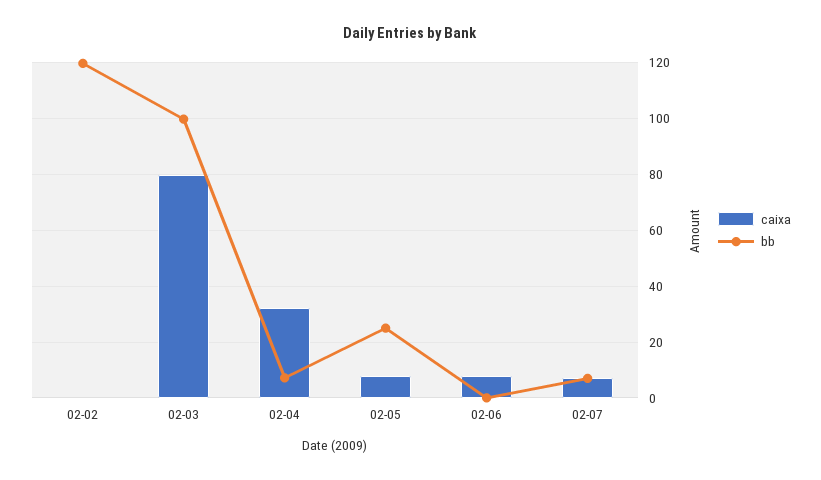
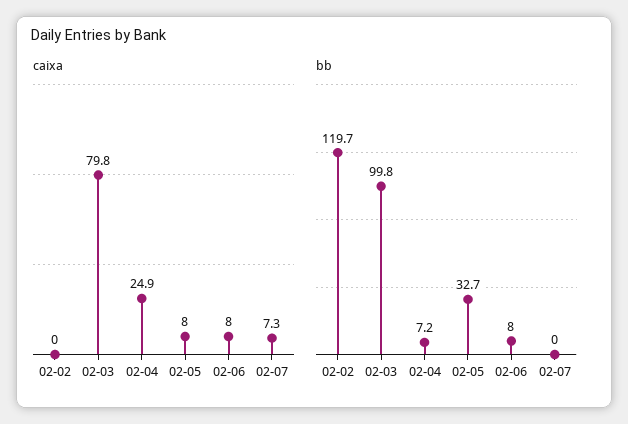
caixa, 02-04: 32.5 -> 24.9
bb, 02-05: 25 -> 32.7
bb, 02-06: 0 -> 8
bb, 02-07: 7.5 -> 0

